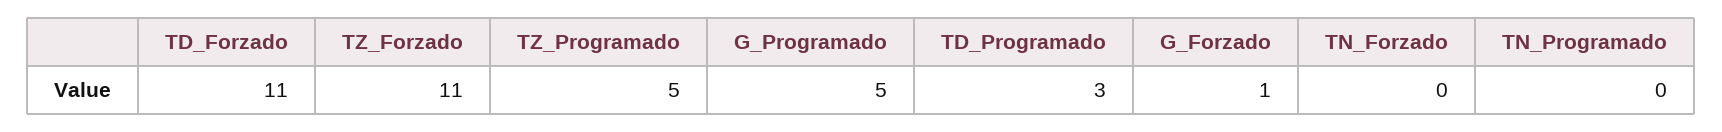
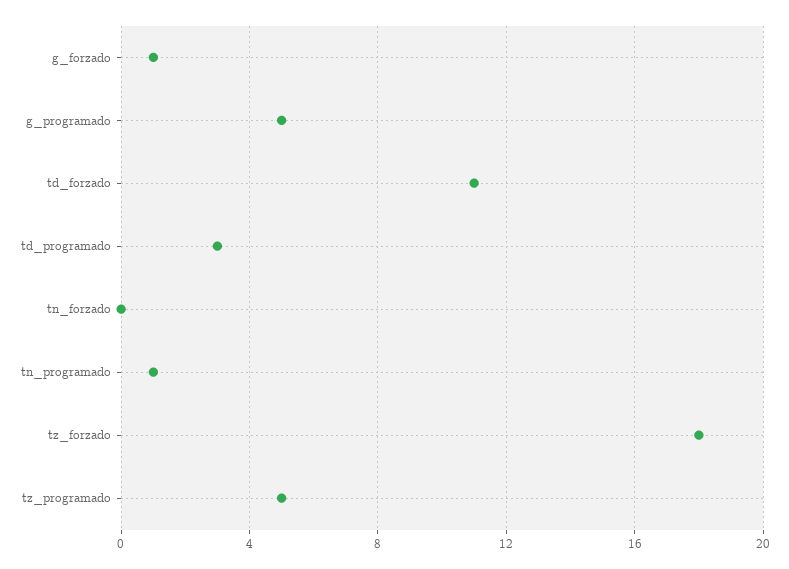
TZ_Forzado: 11 -> 18
TN_Programado: 0 -> 1

